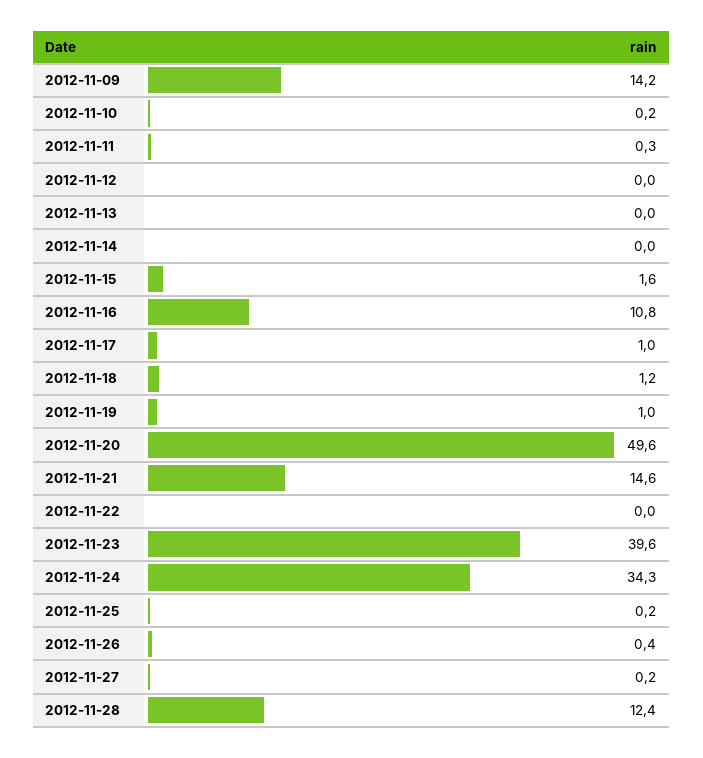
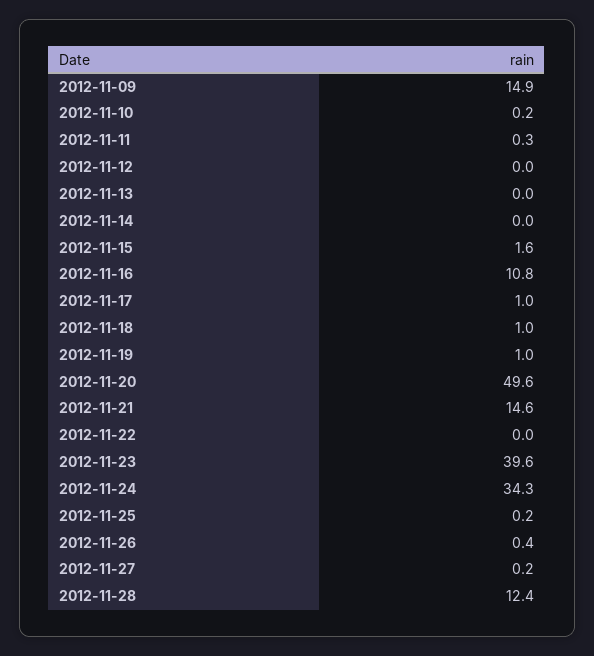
2012-11-09: 14.2 -> 14.9
2012-11-18: 1.2 -> 1

